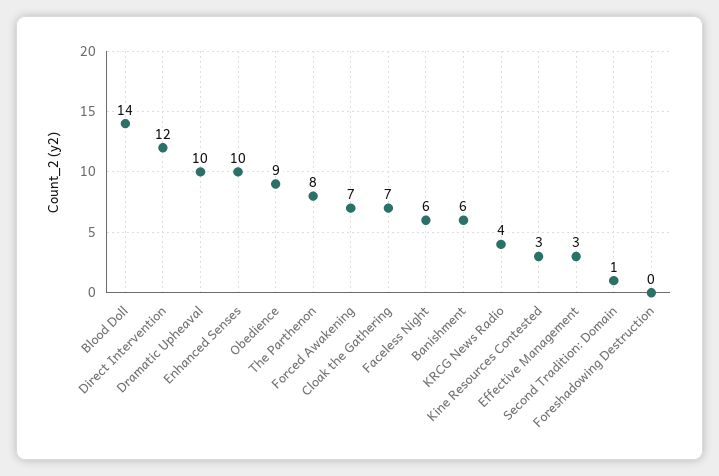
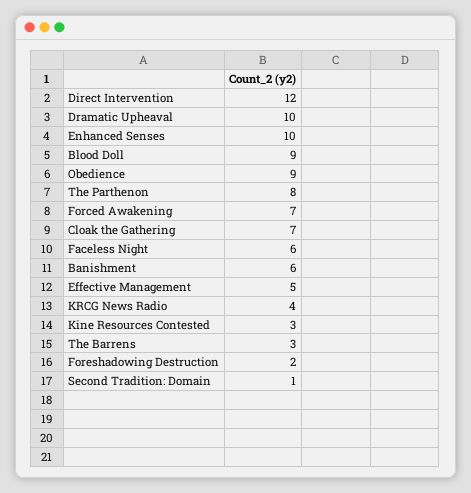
Blood Doll: 14 -> 9
Effective Management: 3 -> 5
Foreshadowing Destruction: 0 -> 2
The Barrens: none -> 3

